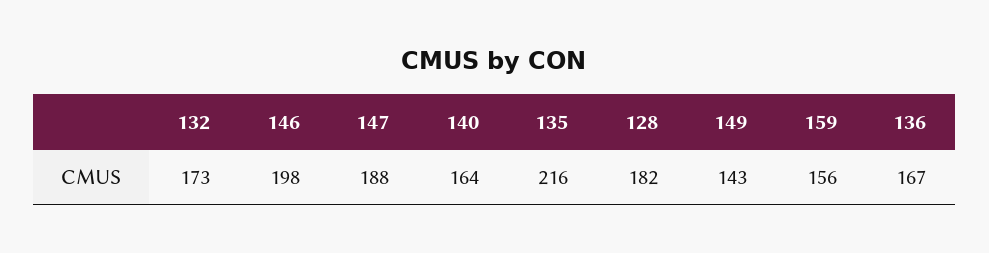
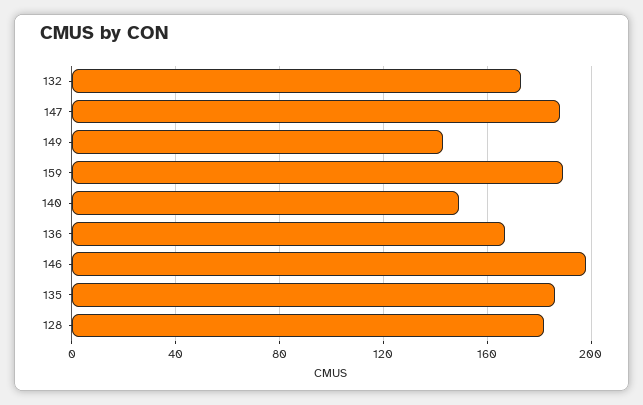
140: 164 -> 150
135: 216 -> 185
159: 156 -> 190

